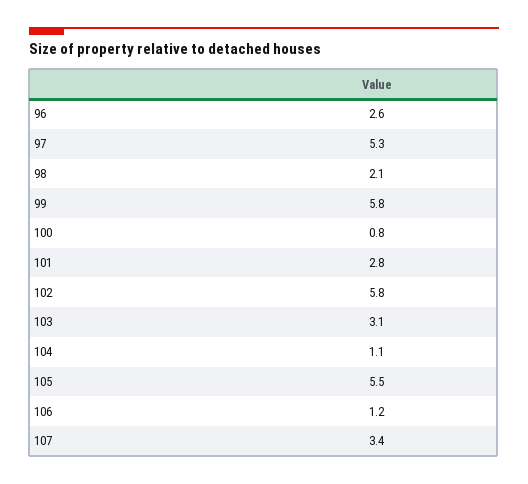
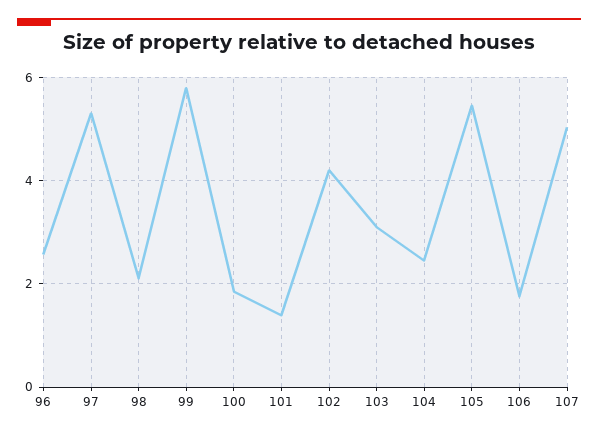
100: 0.8 -> 1.8
101: 2.8 -> 1.4
102: 5.8 -> 4.2
104: 1.1 -> 2.4
106: 1.2 -> 1.8
107: 3.4 -> 5

